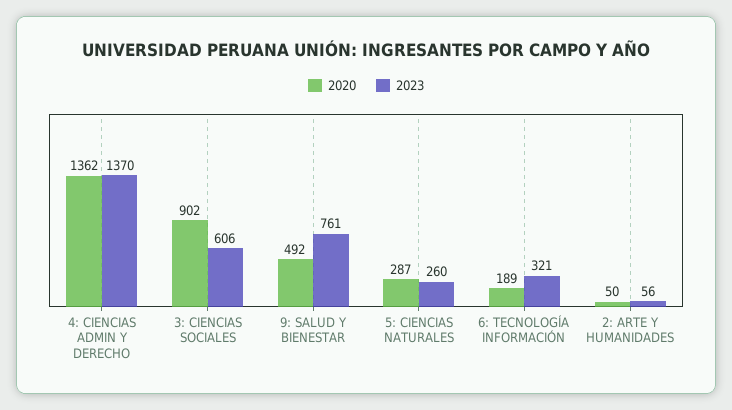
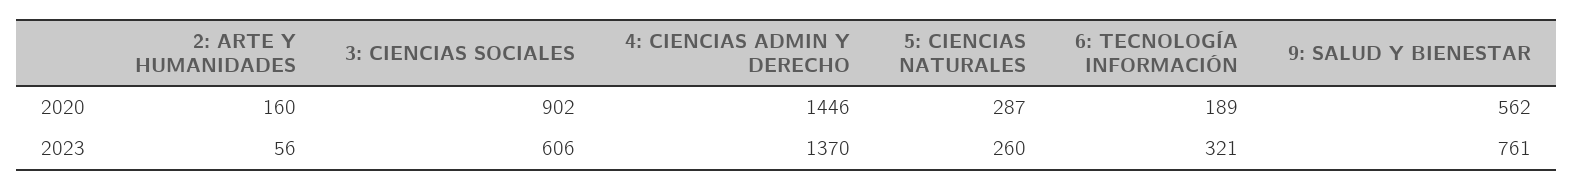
2020, 4: CIENCIAS ADMIN Y DERECHO: 1362 -> 1446
2020, 9: SALUD Y BIENESTAR: 492 -> 562
2020, 2: ARTE Y HUMANIDADES: 50 -> 160

